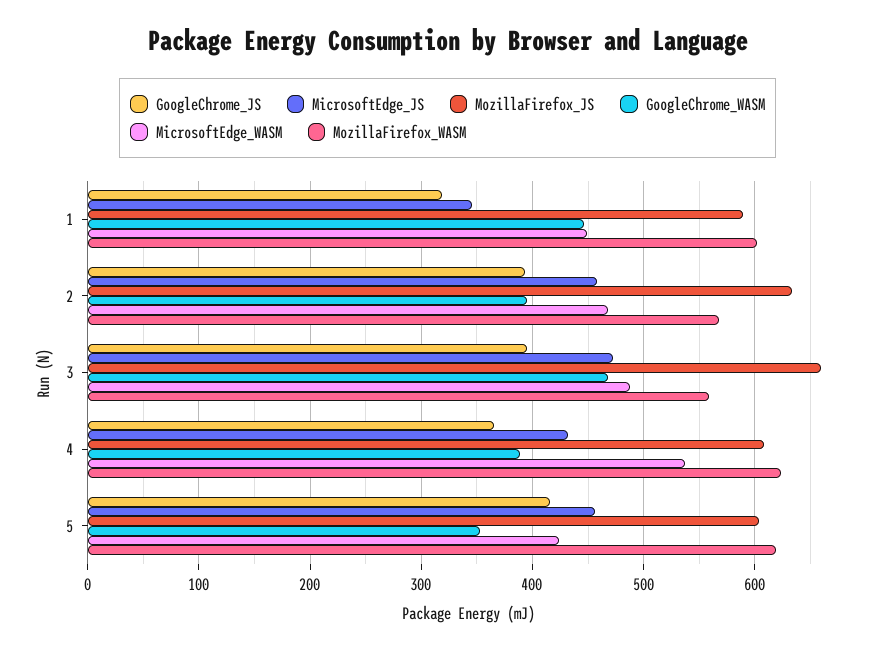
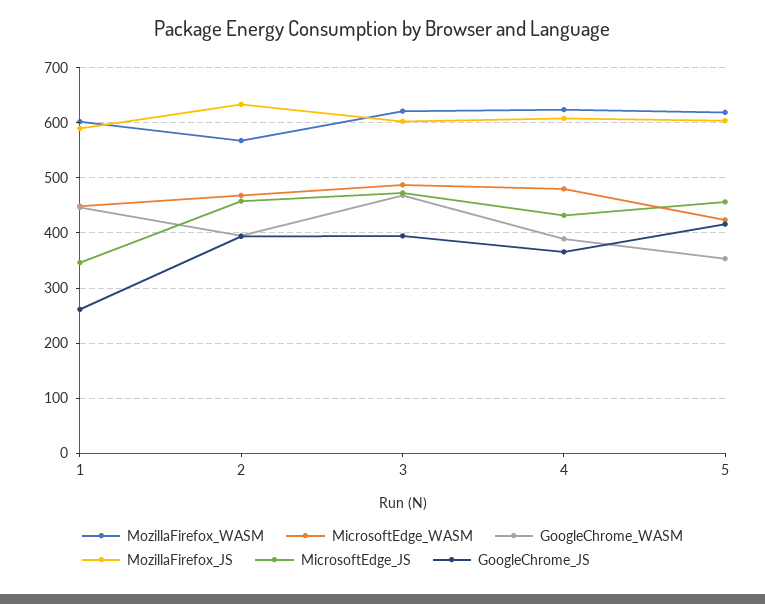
GoogleChrome_JS, 1: 320 -> 260
MozillaFirefox_JS, 3: 660 -> 600
MozillaFirefox_WASM, 3: 560 -> 620
MicrosoftEdge_WASM, 4: 540 -> 480

